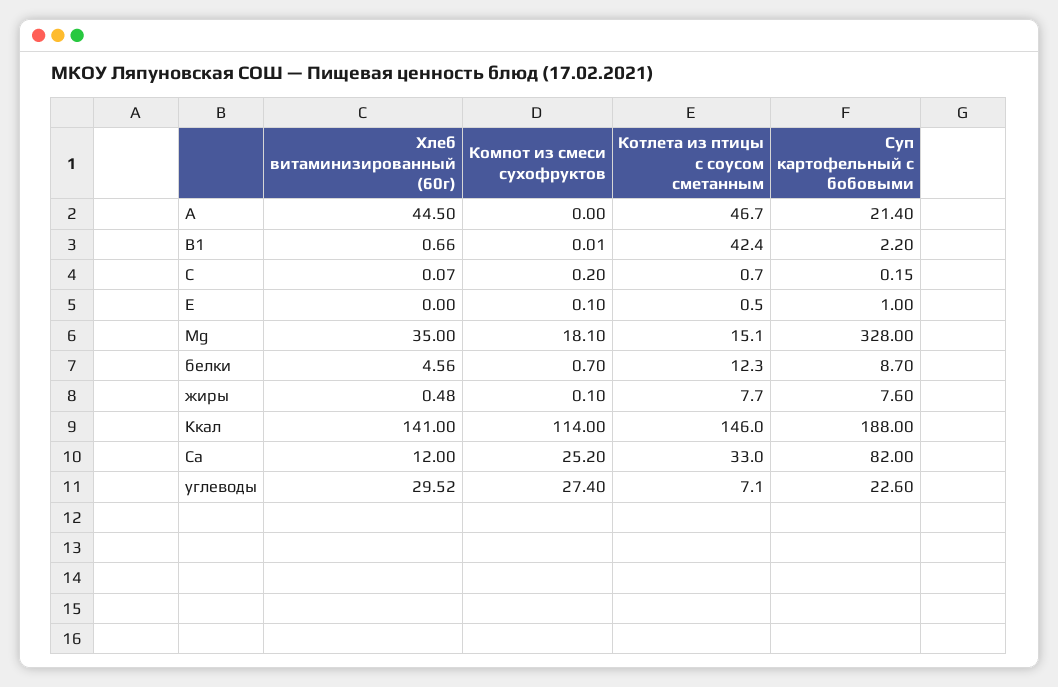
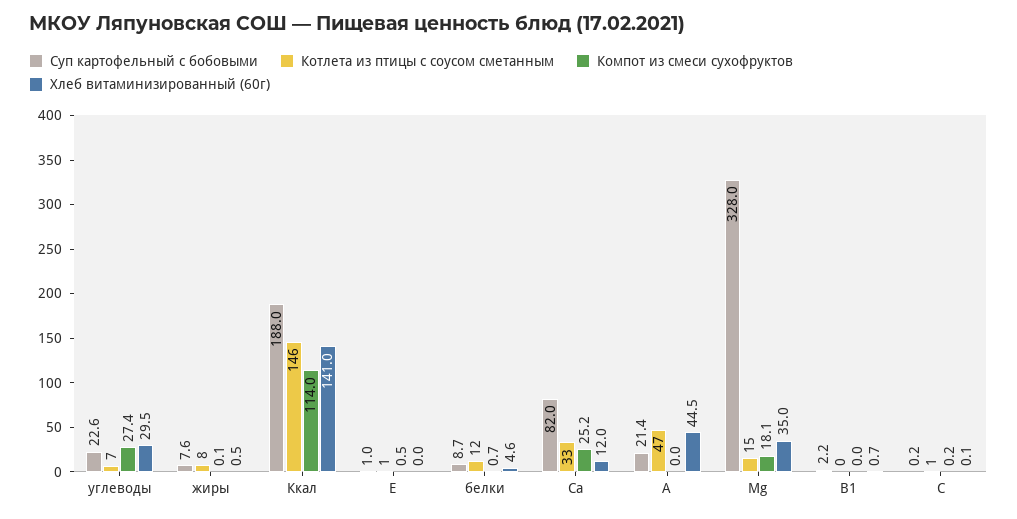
Котлета из птицы с соусом сметанным, B1: 42.4 -> 0
Компот из смеси сухофруктов, E: 0.1 -> 0.5

